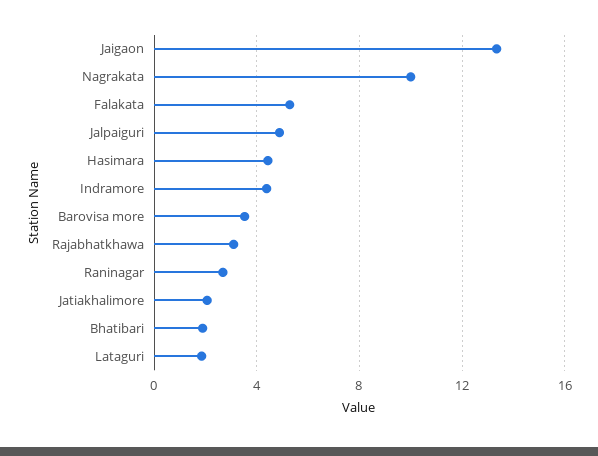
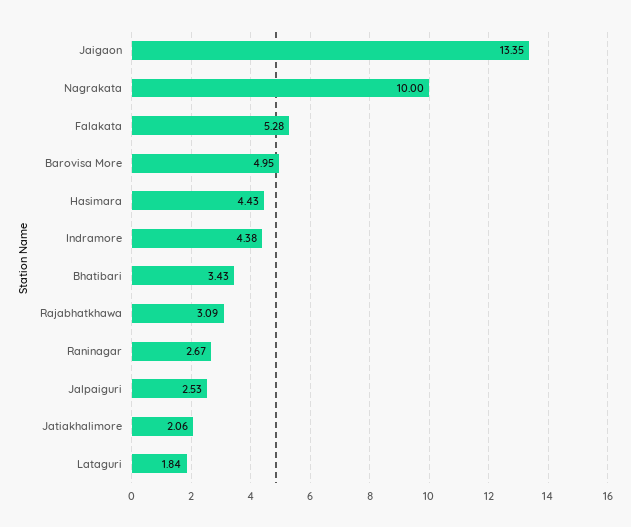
Jalpaiguri: 5 -> 2.53
Barovisa more: 3.5 -> 4.95
Bhatibari: 2 -> 3.43

